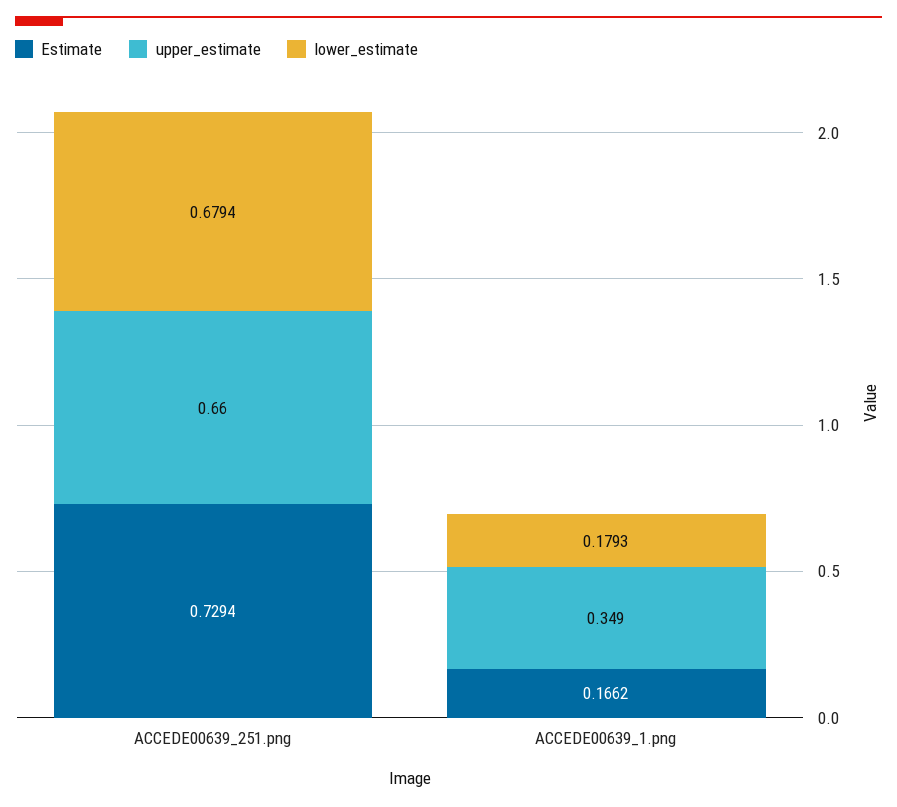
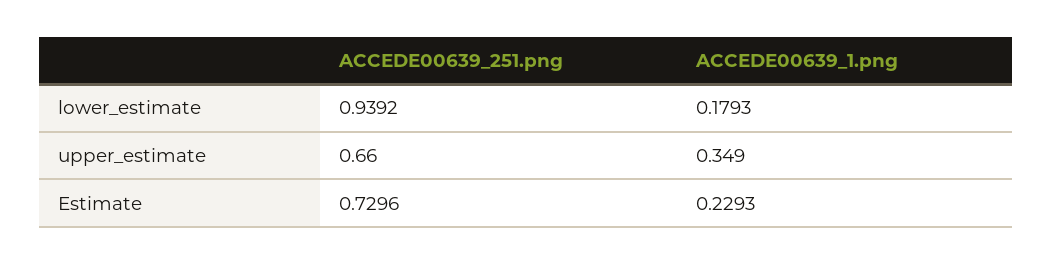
Estimate, ACCEDE00639_251.png: 0.7294 -> 0.7296
lower_estimate, ACCEDE00639_251.png: 0.6794 -> 0.9392
Estimate, ACCEDE00639_1.png: 0.1662 -> 0.2293

